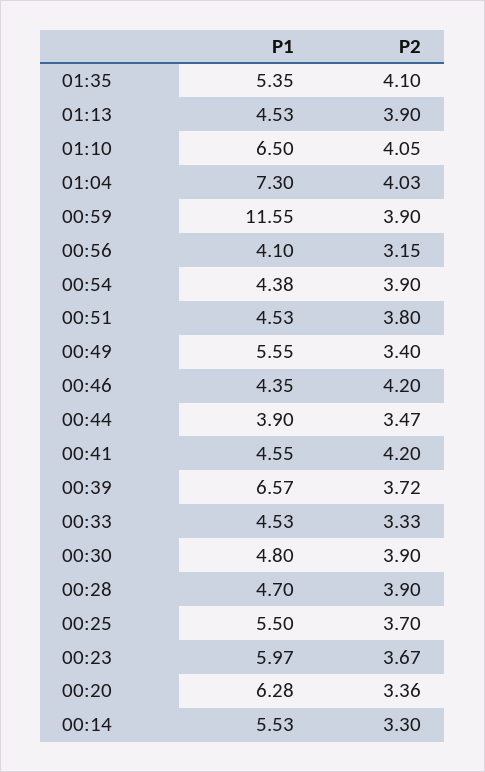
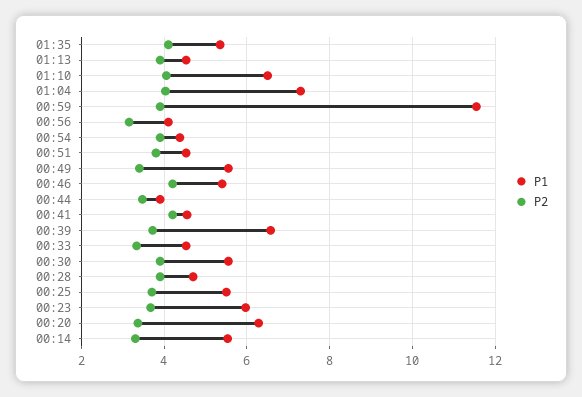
P1, 00:46: 4.35 -> 5.4
P1, 00:30: 4.8 -> 5.6

